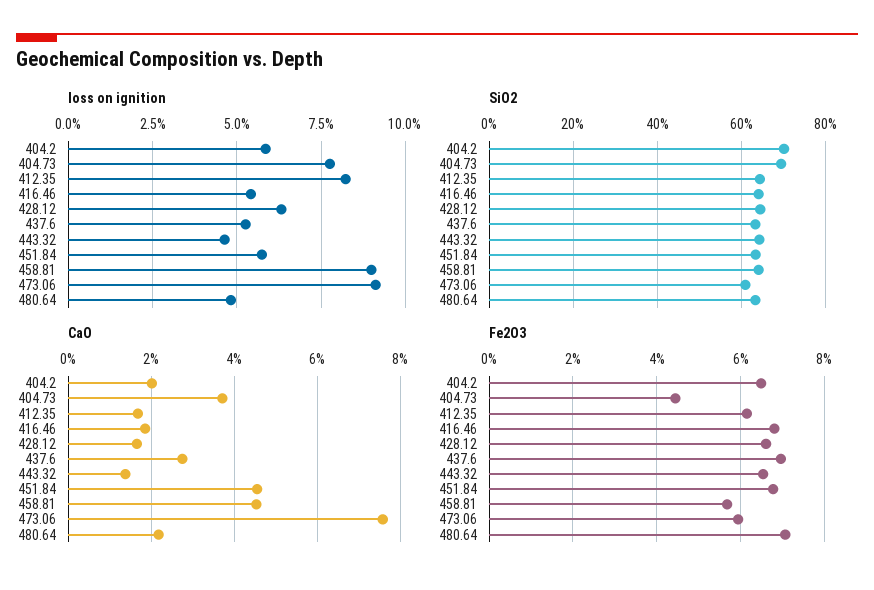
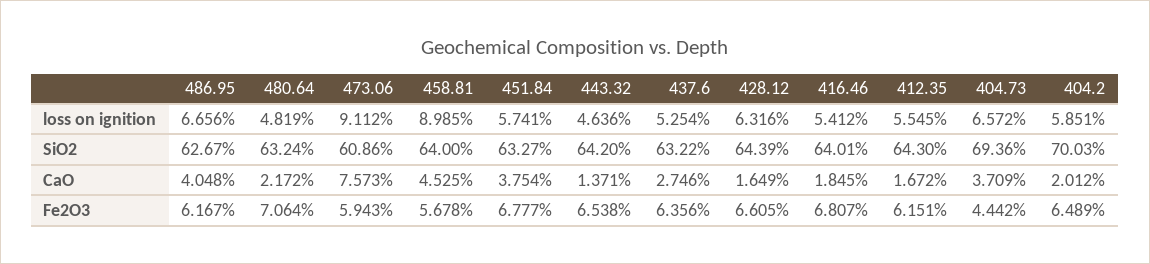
loss on ignition, 404.73: 7.75 -> 6.572
loss on ignition, 412.35: 8.25 -> 5.545
CaO, 451.84: 4.6 -> 3.754
Fe2O3, 437.6: 7 -> 6.356
loss on ignition, 486.95: none -> 6.656
SiO2, 486.95: none -> 62.67
CaO, 486.95: none -> 4.048
Fe2O3, 486.95: none -> 6.167

